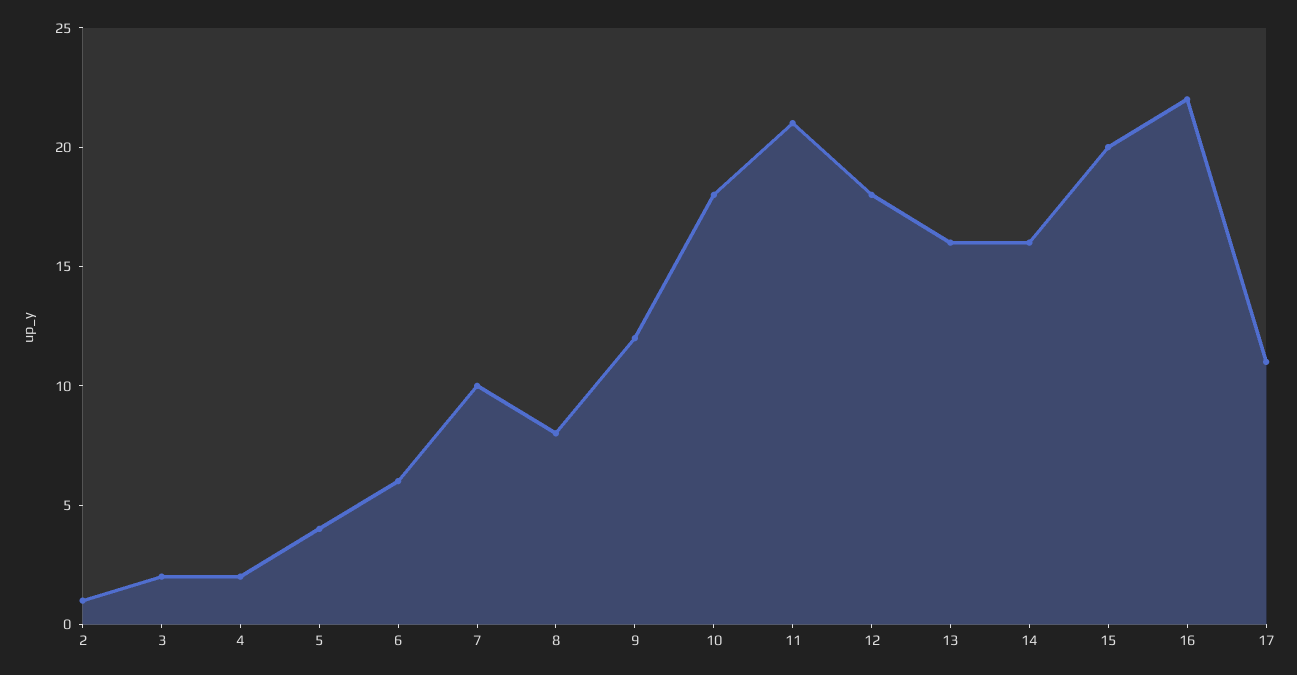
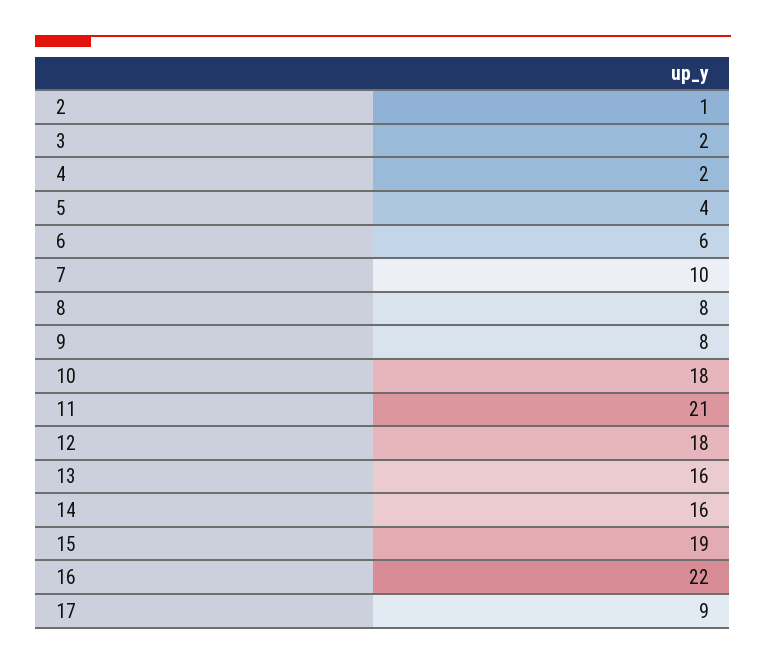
9: 12 -> 8
15: 20 -> 19
17: 11 -> 9

